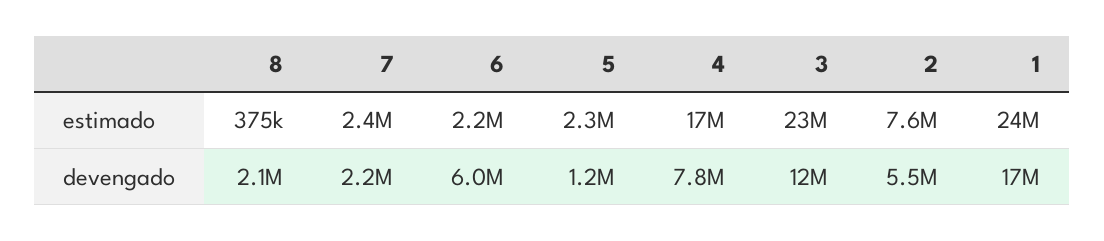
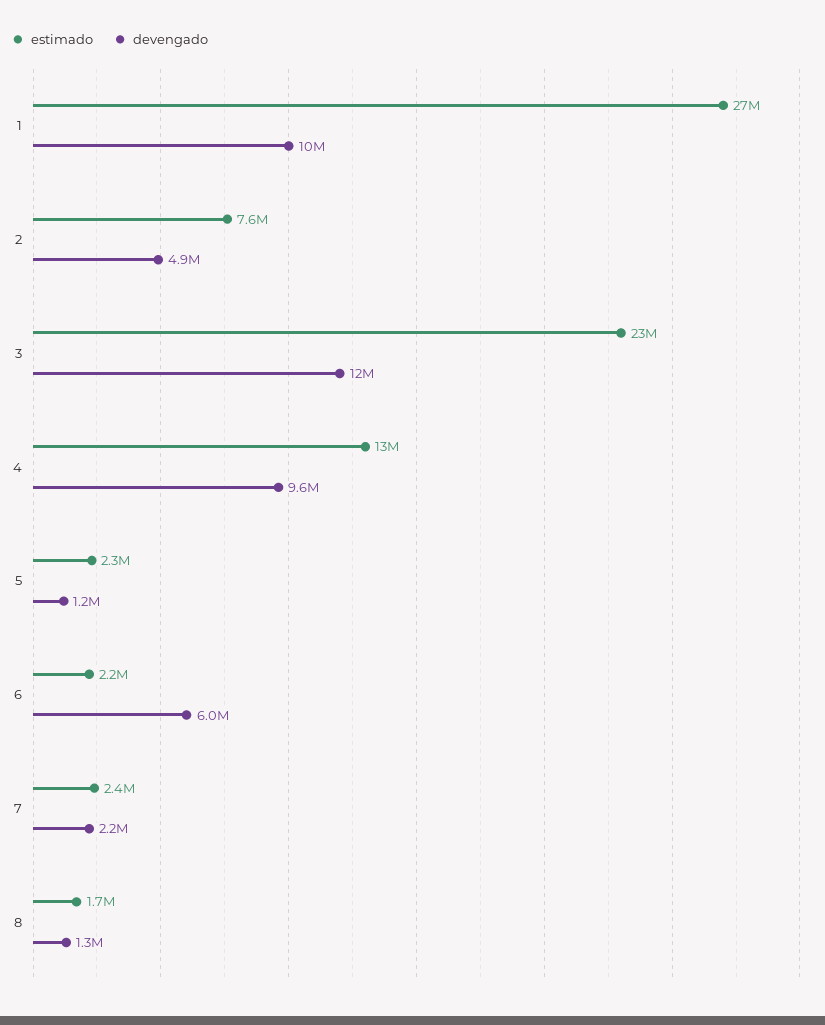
estimado, 8: 375000 -> 1700000
estimado, 4: 17000000 -> 13000000
estimado, 1: 24000000 -> 27000000
devengado, 8: 2100000 -> 1300000
devengado, 4: 7800000 -> 9600000
devengado, 2: 5500000 -> 4900000
devengado, 1: 17000000 -> 10000000

